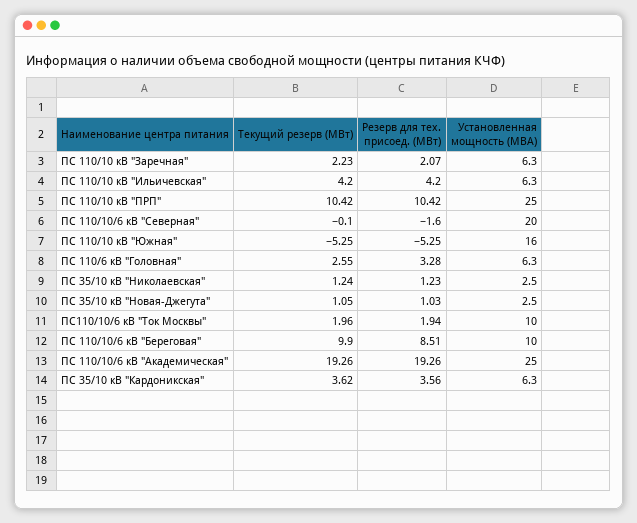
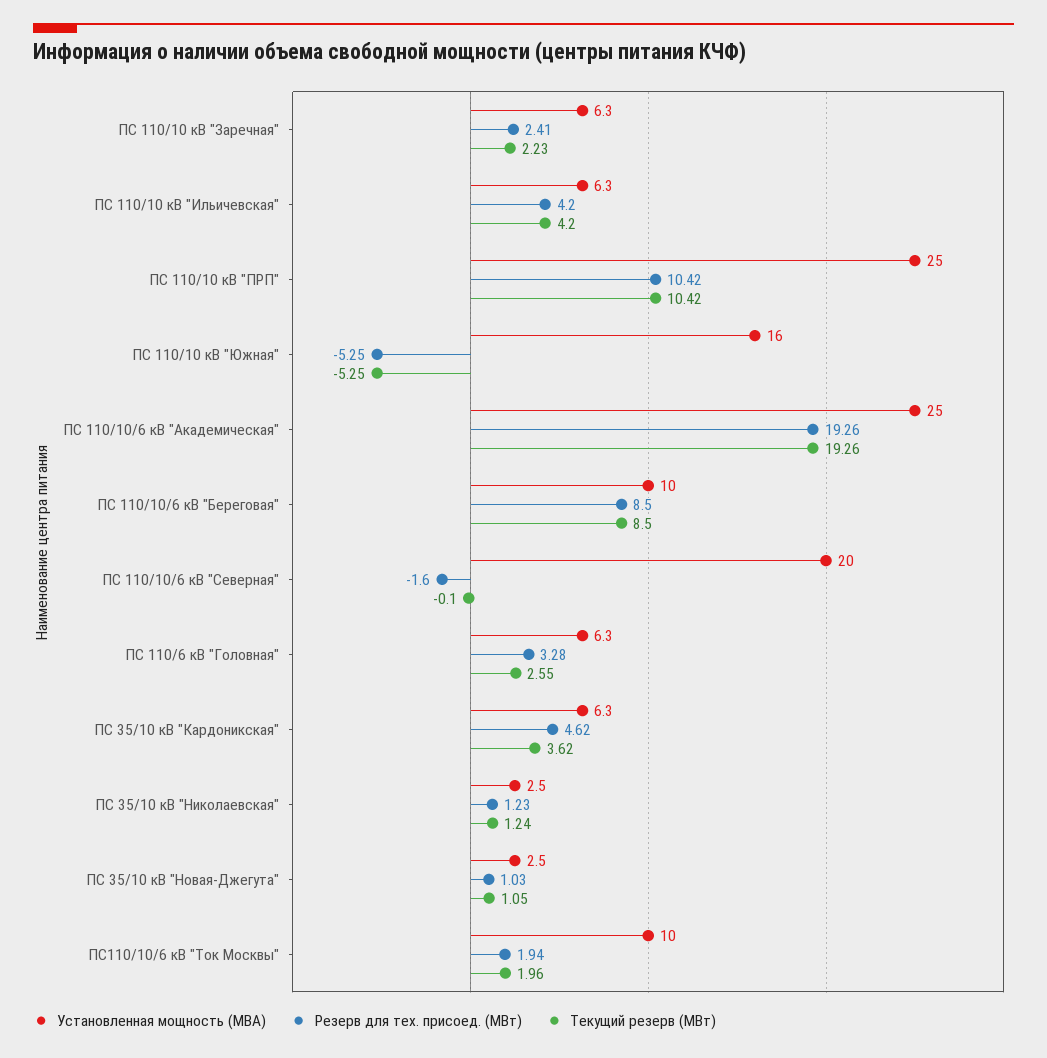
Резерв для тех. присоед. (МВт), ПС 110/10 кВ "Заречная": 2.07 -> 2.41
Текущий резерв (МВт), ПС 110/10/6 кВ "Береговая": 9.9 -> 8.5
Резерв для тех. присоед. (МВт), ПС 110/10/6 кВ "Береговая": 8.51 -> 8.5
Резерв для тех. присоед. (МВт), ПС 35/10 кВ "Кардоникская": 3.56 -> 4.62

